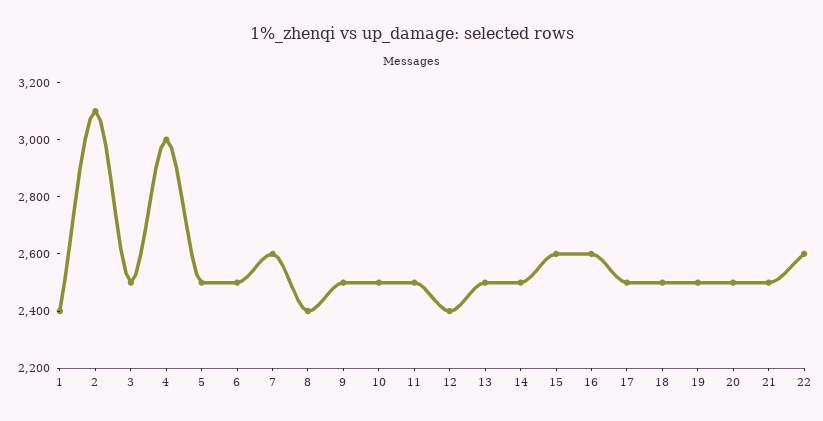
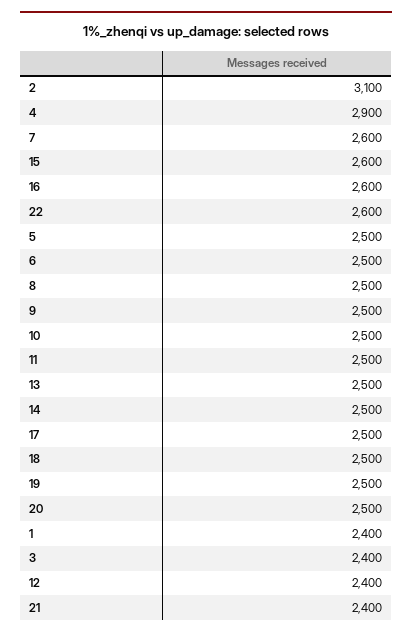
3: 2500 -> 2400
4: 3000 -> 2900
8: 2400 -> 2500
21: 2500 -> 2400

